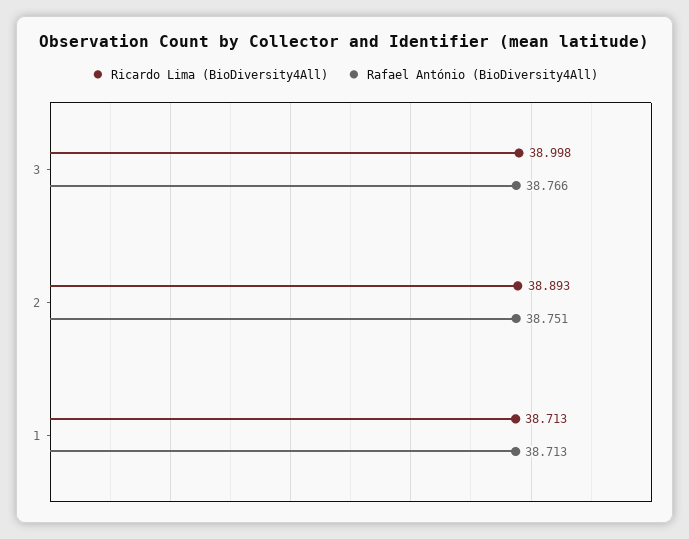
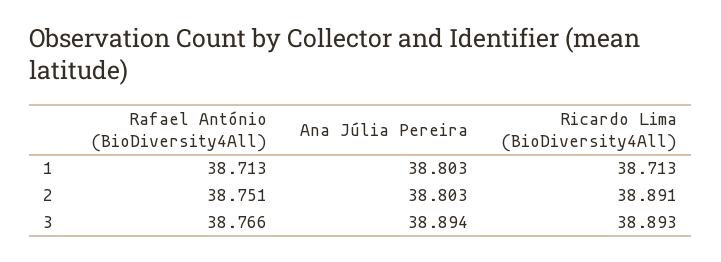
Ricardo Lima (BioDiversity4All), 3: 38.998 -> 38.893
Ricardo Lima (BioDiversity4All), 2: 38.893 -> 38.891
Ana Júlia Pereira, 1: none -> 38.803
Ana Júlia Pereira, 2: none -> 38.803
Ana Júlia Pereira, 3: none -> 38.894

